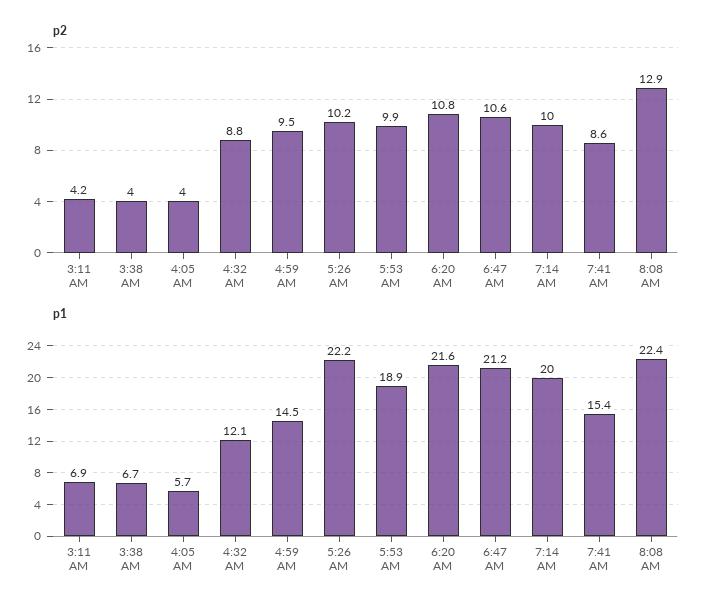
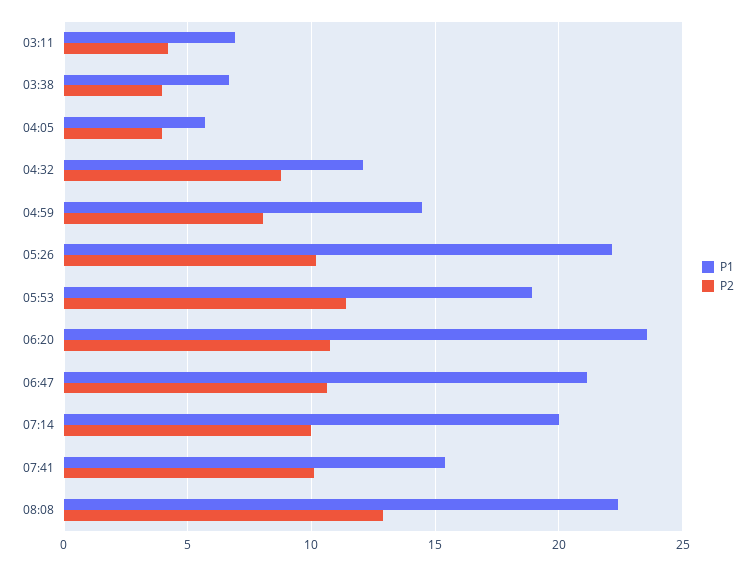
p2, 4:59 AM: 9.5 -> 8
p2, 5:53 AM: 9.9 -> 11.5
p2, 7:41 AM: 8.6 -> 10
p1, 6:20 AM: 21.6 -> 23.5

